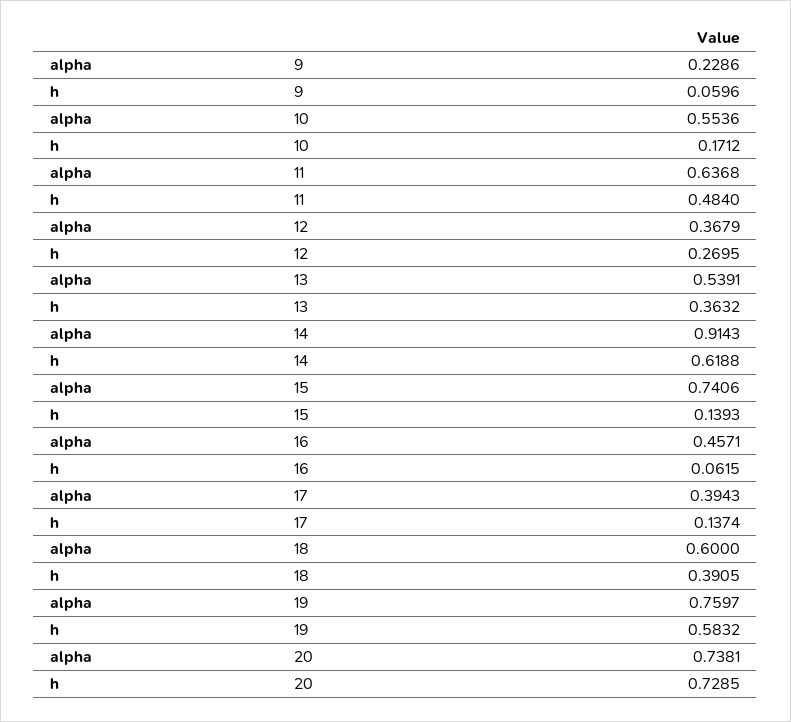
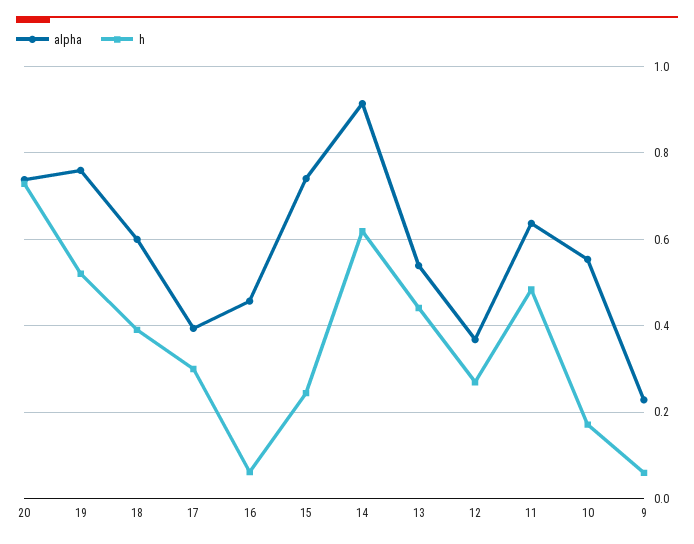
h, 13: 0.3632 -> 0.44
h, 15: 0.1393 -> 0.24
h, 17: 0.1374 -> 0.3
h, 19: 0.5832 -> 0.52

